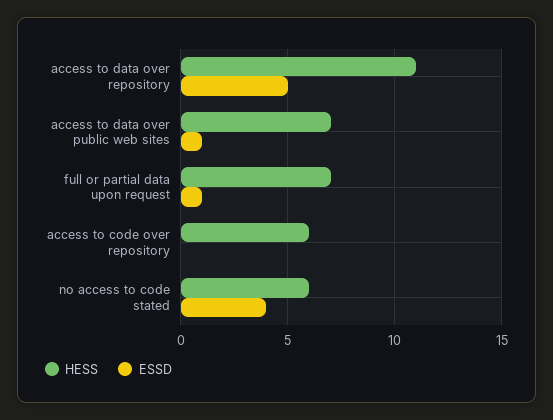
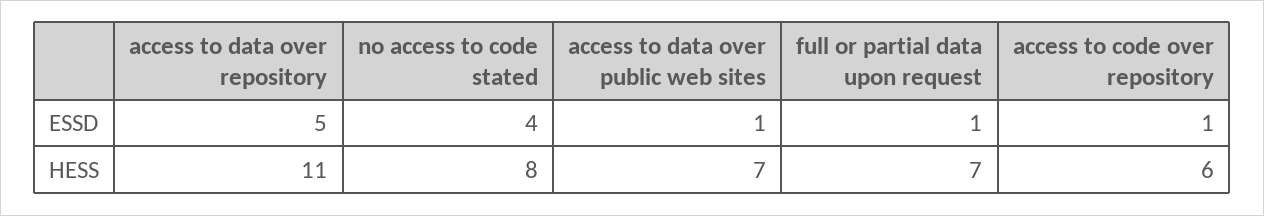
ESSD, access to code over repository: 0 -> 1
HESS, no access to code stated: 6 -> 8

